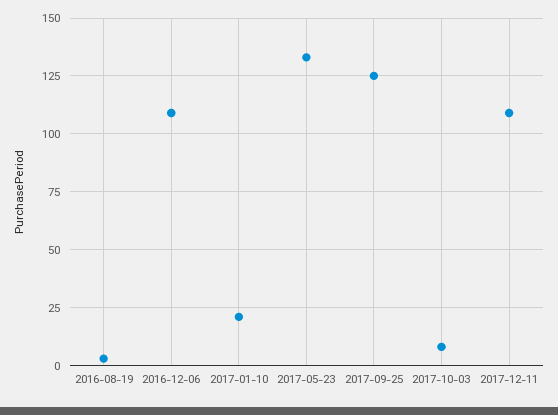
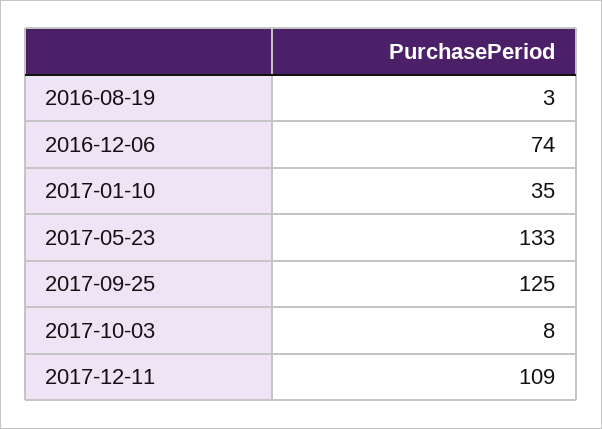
2016-12-06: 110 -> 74
2017-01-10: 20 -> 35

